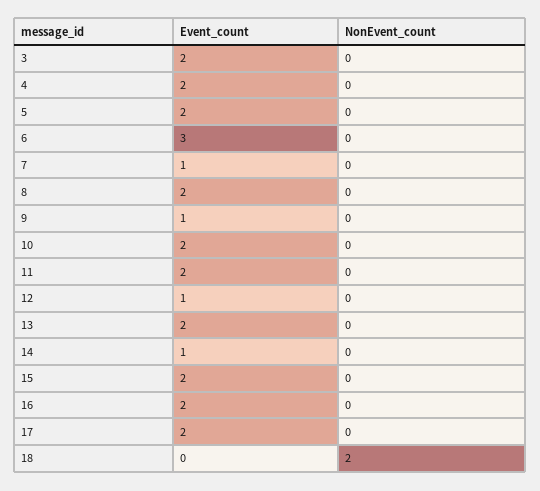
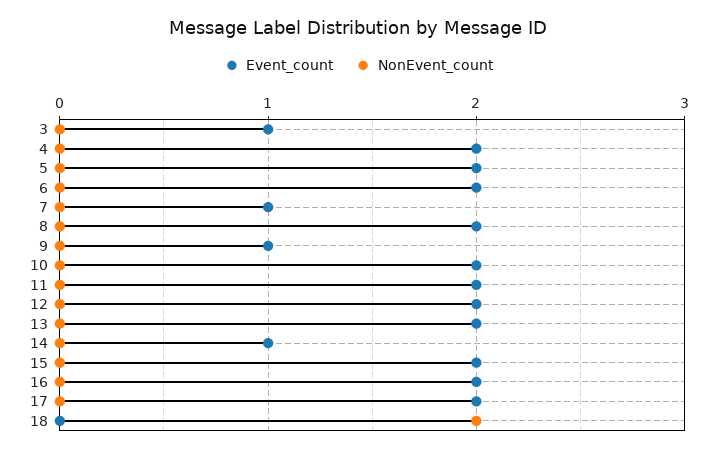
Event_count, 3: 2 -> 1
Event_count, 6: 3 -> 2
Event_count, 12: 1 -> 2

